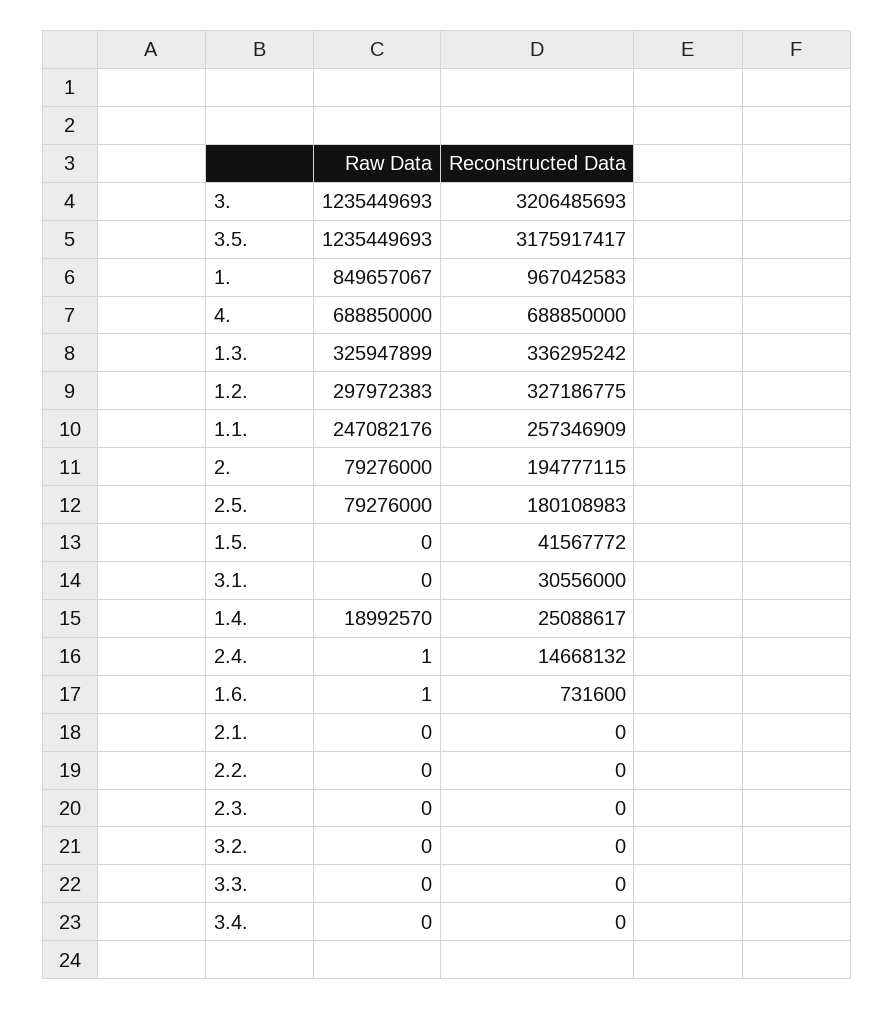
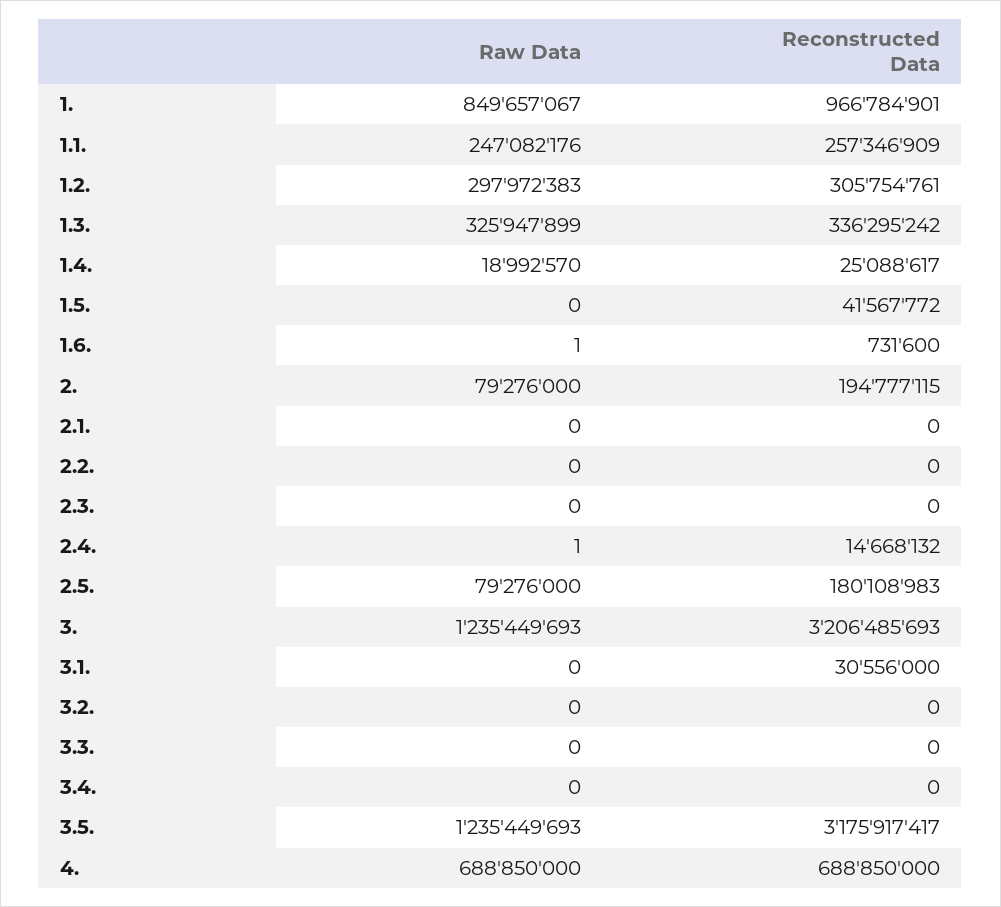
Reconstructed Data, 1.: 967042583 -> 966784901
Reconstructed Data, 1.2.: 327186775 -> 305754761

